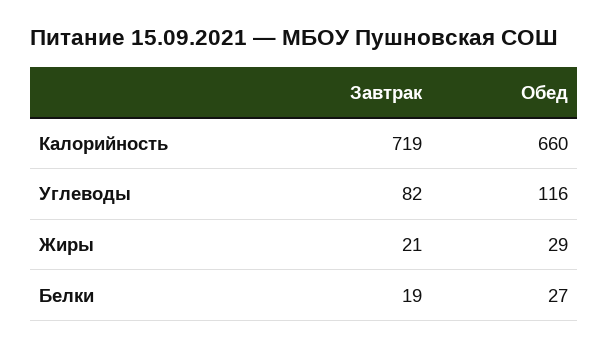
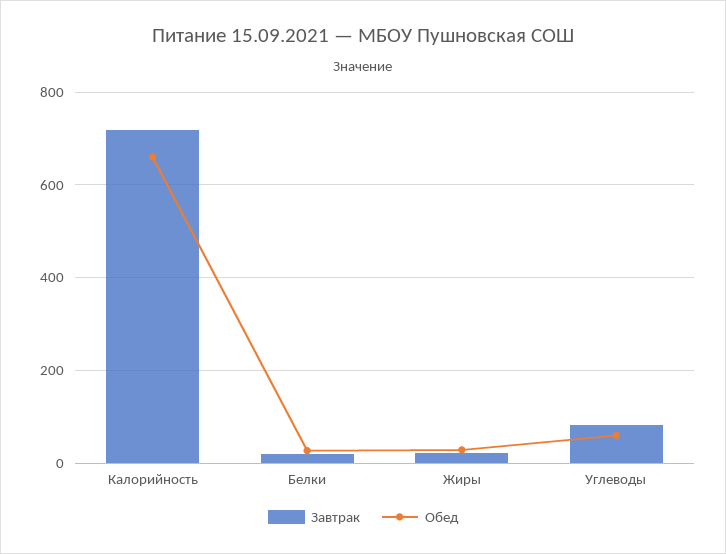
Обед, Углеводы: 116 -> 60

